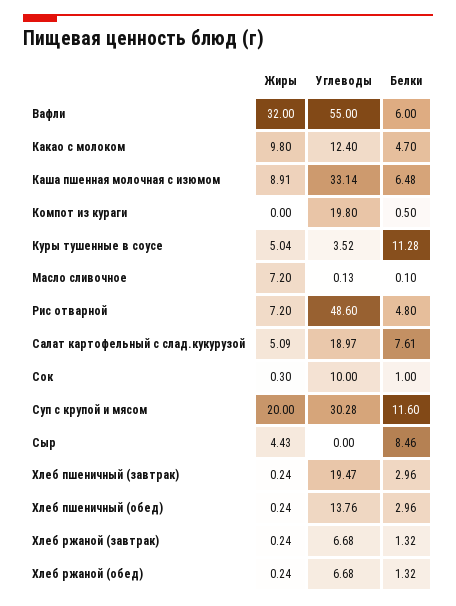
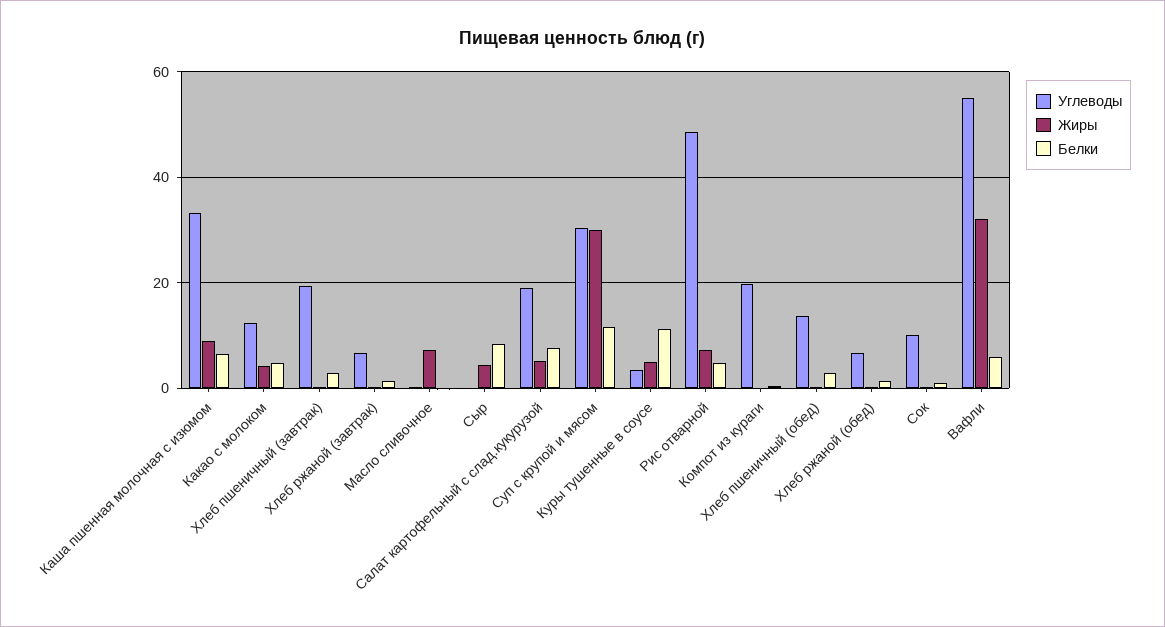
Жиры, Какао с молоком: 9.8 -> 4
Жиры, Суп с крупой и мясом: 20 -> 30

